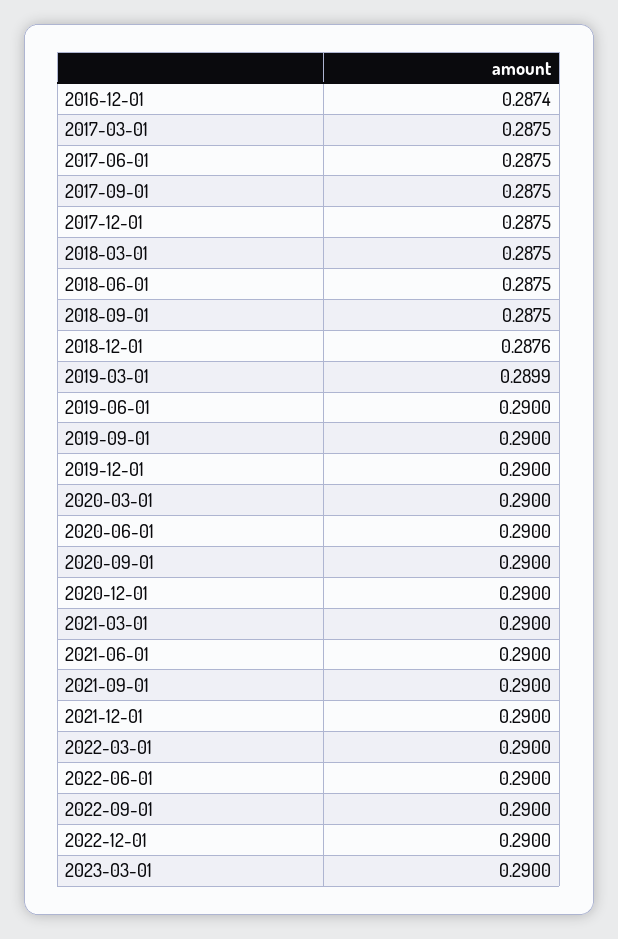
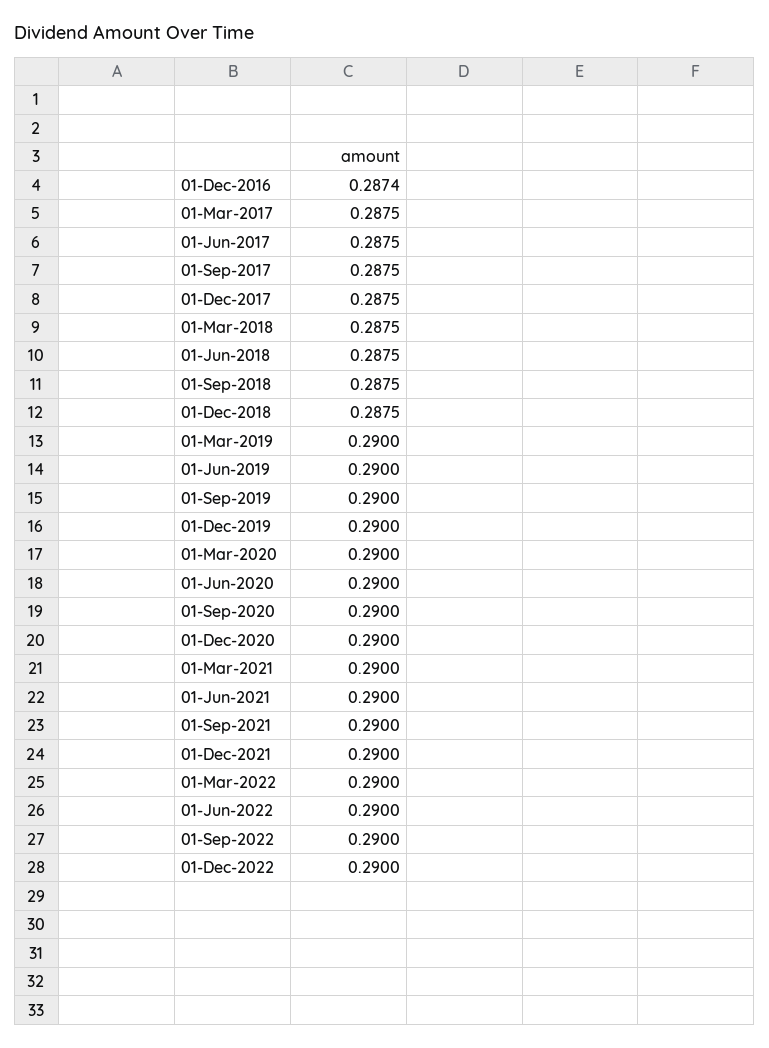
2018-12-01: 0.2876 -> 0.2875
2019-03-01: 0.2899 -> 0.29
2023-03-01: 0.29 -> none

